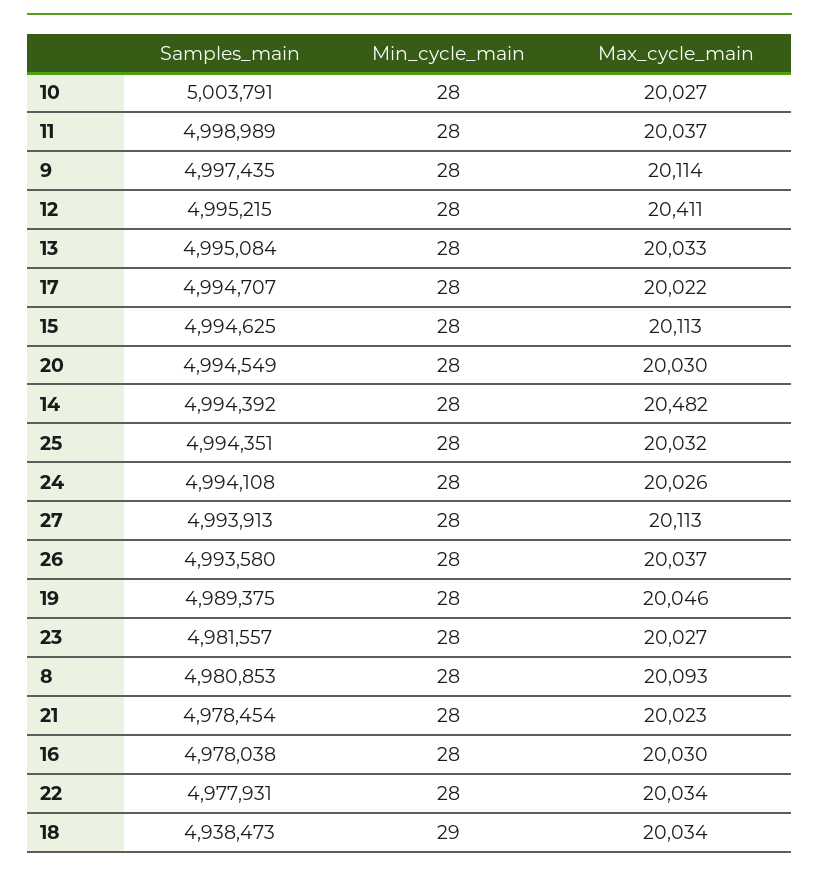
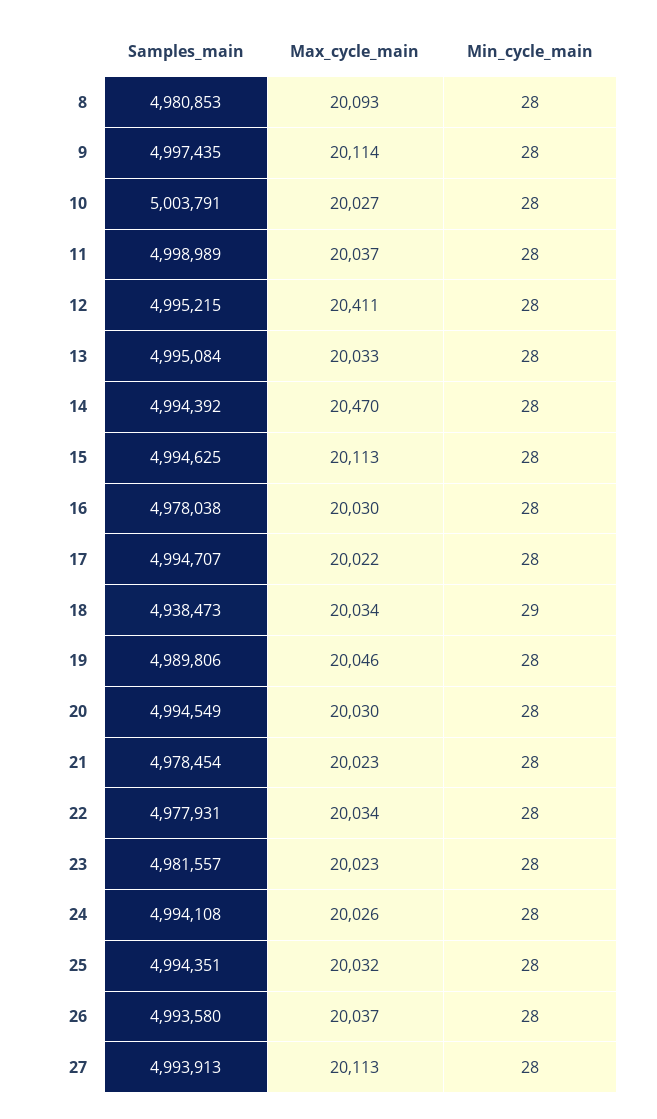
Max_cycle_main, 14: 20482 -> 20470
Samples_main, 19: 4989375 -> 4989806
Max_cycle_main, 23: 20027 -> 20023

